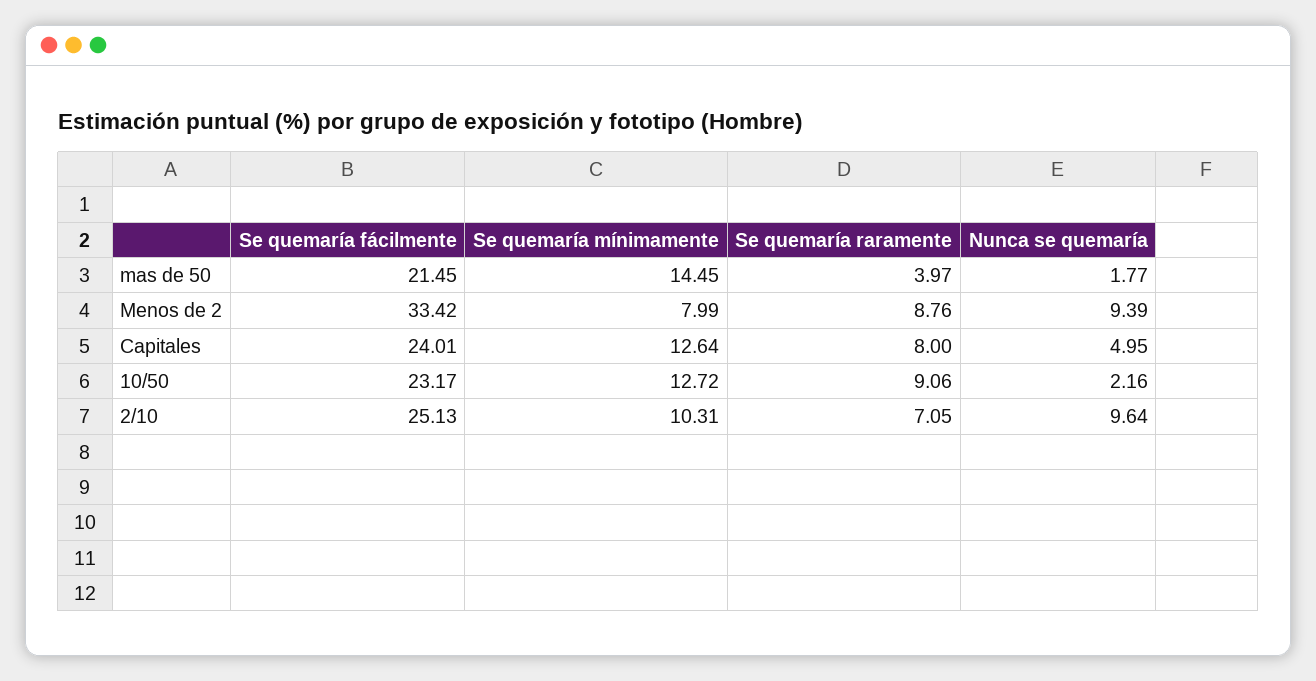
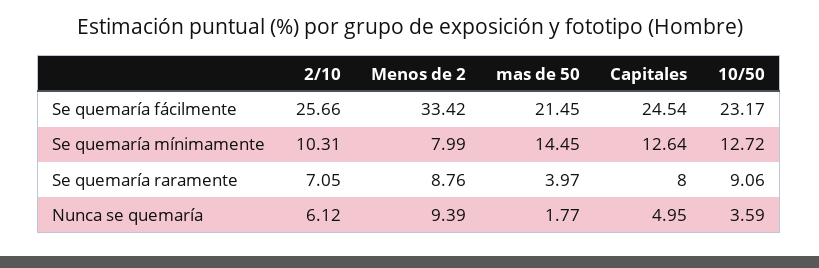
Se quemaría fácilmente, Capitales: 24.01 -> 24.54
Nunca se quemaría, 10/50: 2.16 -> 3.59
Se quemaría fácilmente, 2/10: 25.13 -> 25.66
Nunca se quemaría, 2/10: 9.64 -> 6.12

